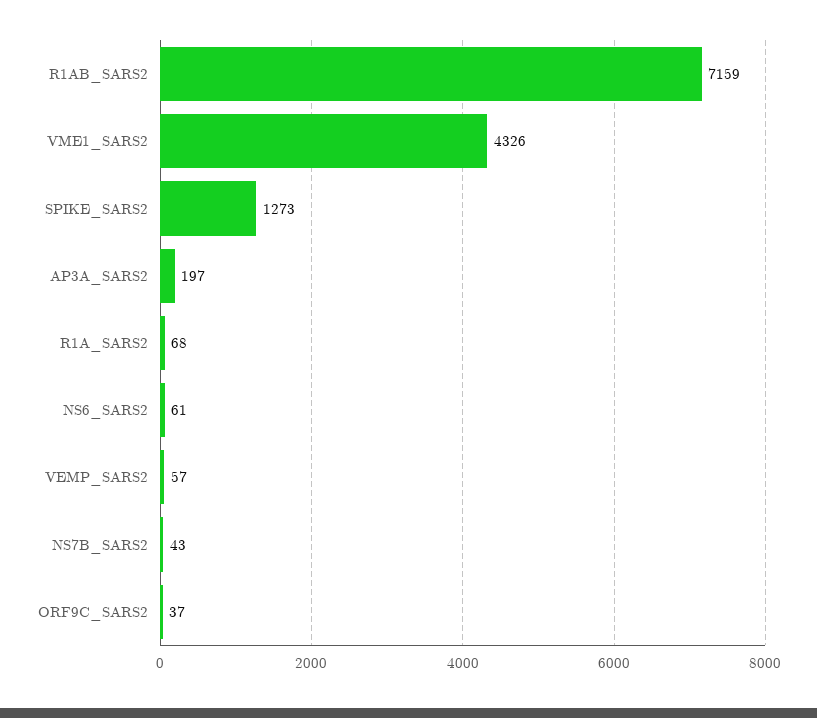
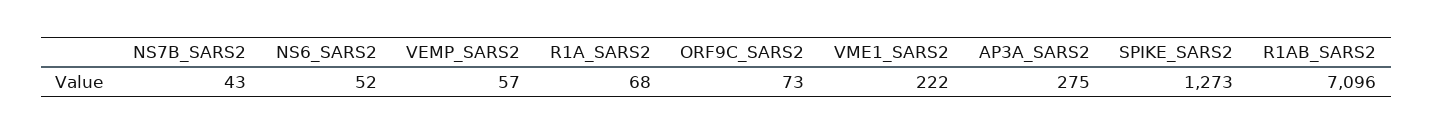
R1AB_SARS2: 7159 -> 7096
VME1_SARS2: 4326 -> 222
AP3A_SARS2: 197 -> 275
NS6_SARS2: 61 -> 52
ORF9C_SARS2: 37 -> 73

